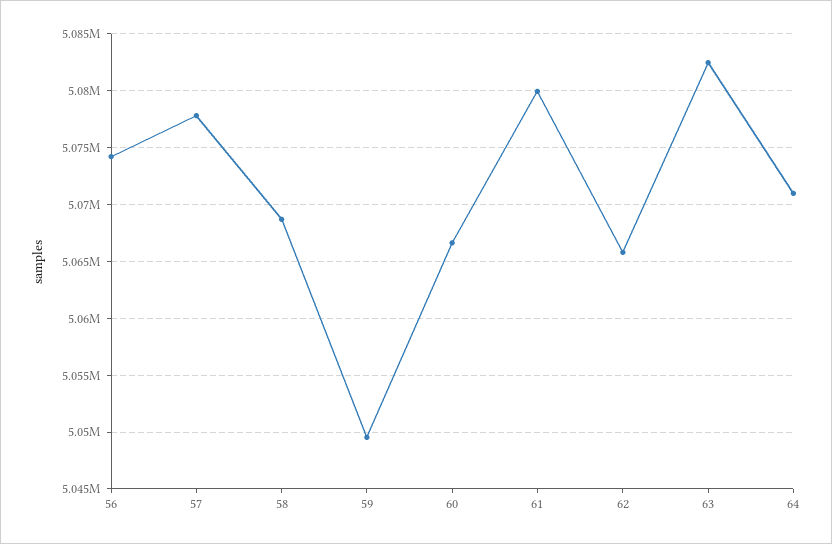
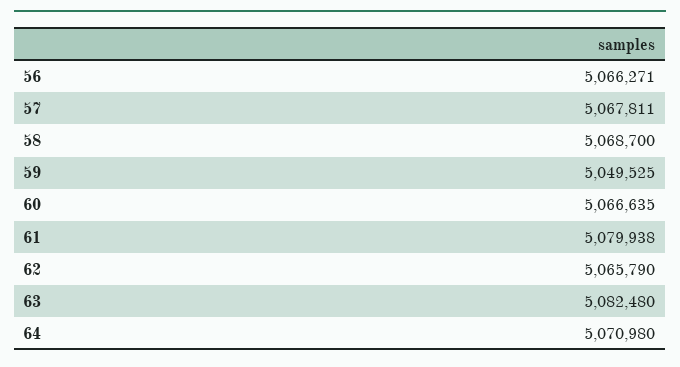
56: 5074000 -> 5066271
57: 5078000 -> 5067811

